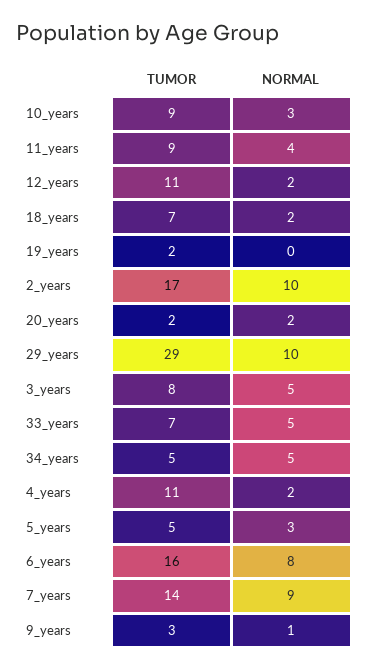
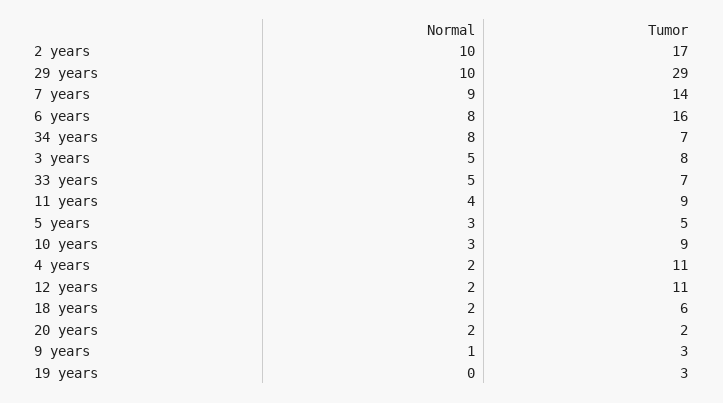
TUMOR, 18_years: 7 -> 6
TUMOR, 19_years: 2 -> 3
TUMOR, 34_years: 5 -> 7
NORMAL, 34_years: 5 -> 8

